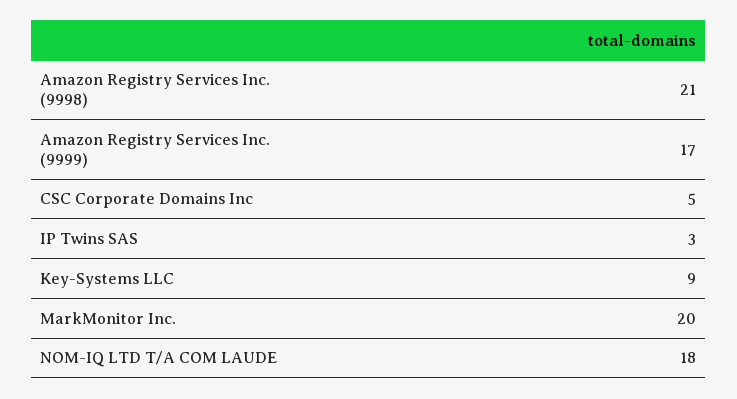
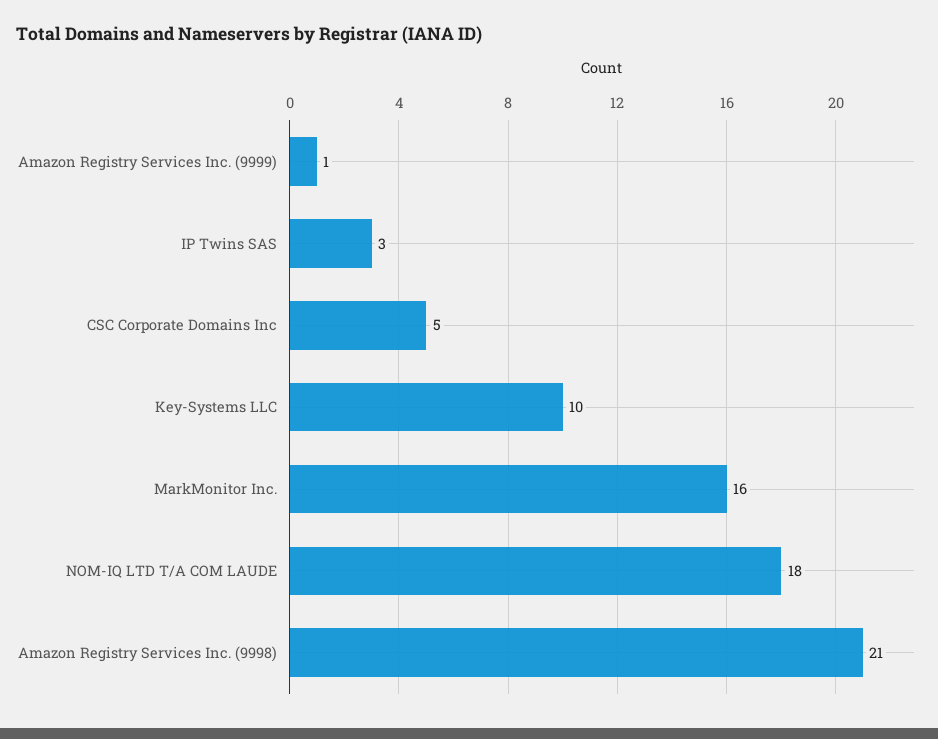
Amazon Registry Services Inc. (9999): 17 -> 1
Key-Systems LLC: 9 -> 10
MarkMonitor Inc.: 20 -> 16

